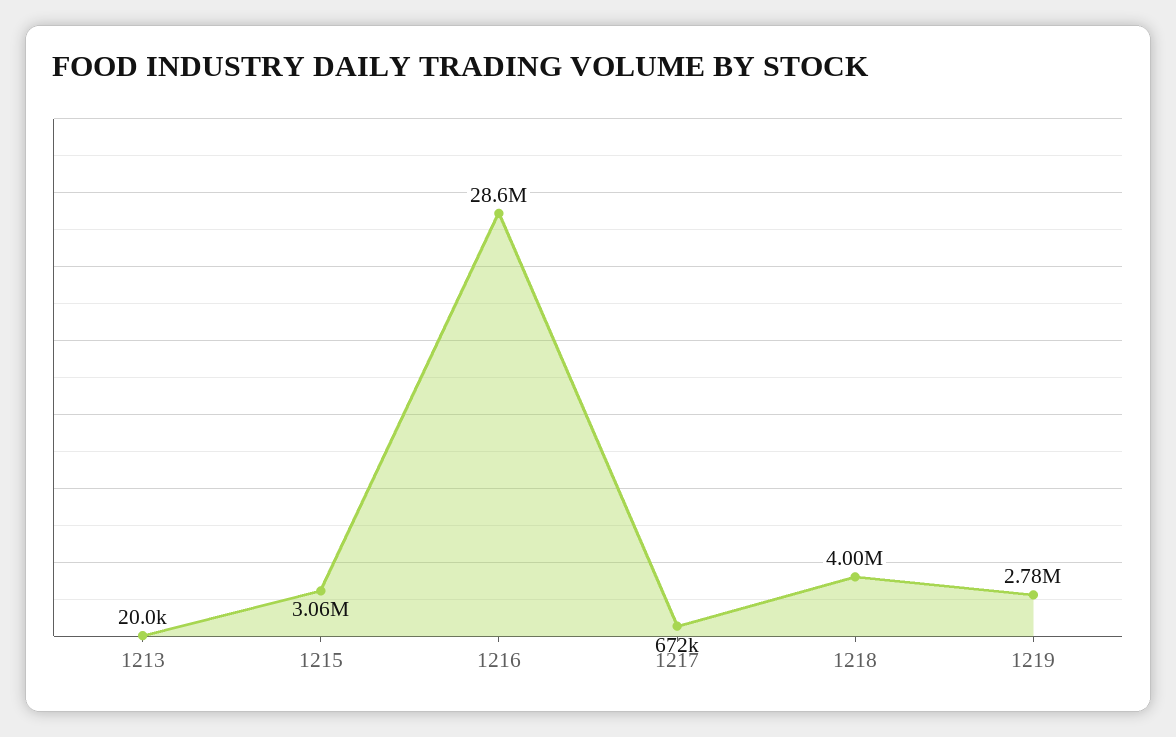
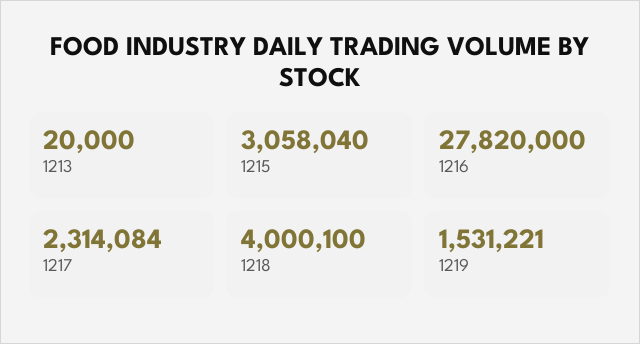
1216: 28600000 -> 27820000
1217: 672000 -> 2314084
1219: 2780000 -> 1531221

